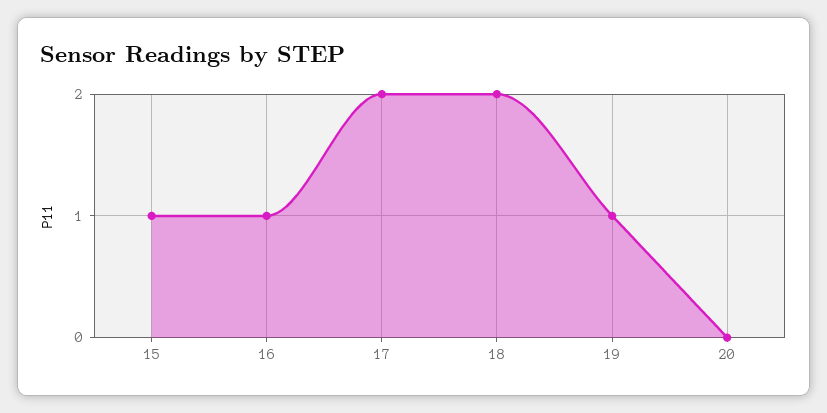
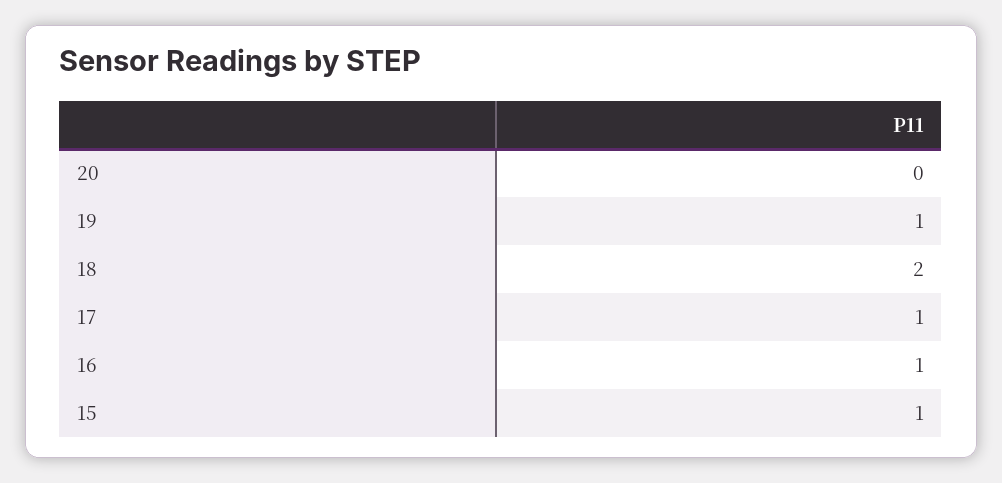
17: 2 -> 1

